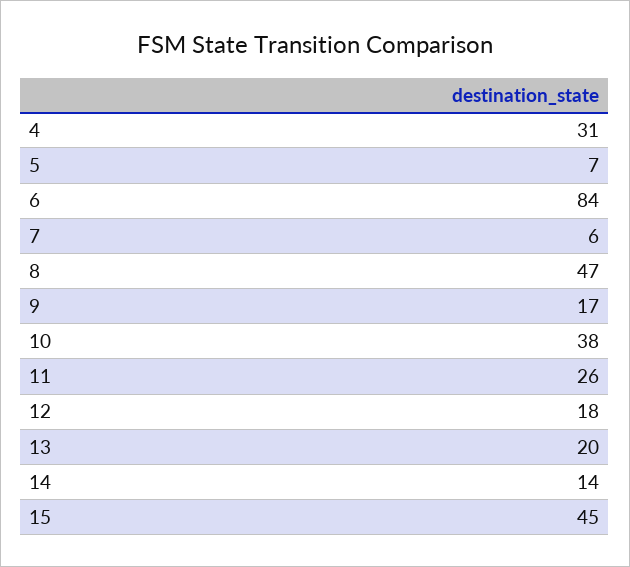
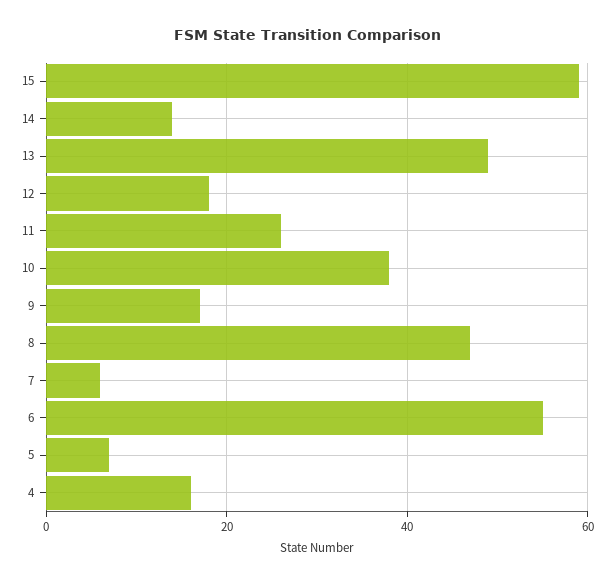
4: 31 -> 15
6: 84 -> 55
13: 20 -> 50
15: 45 -> 60

